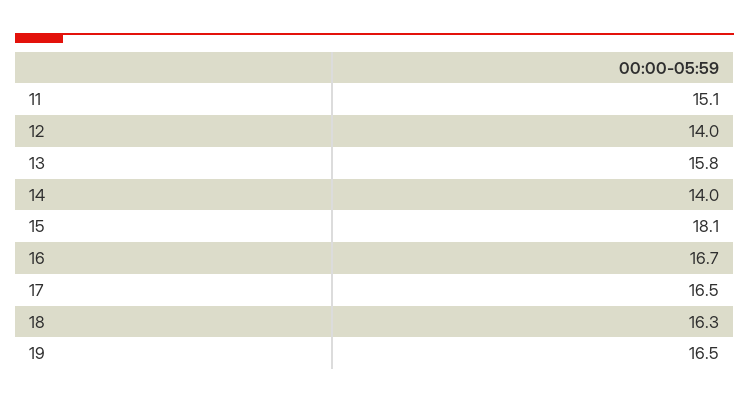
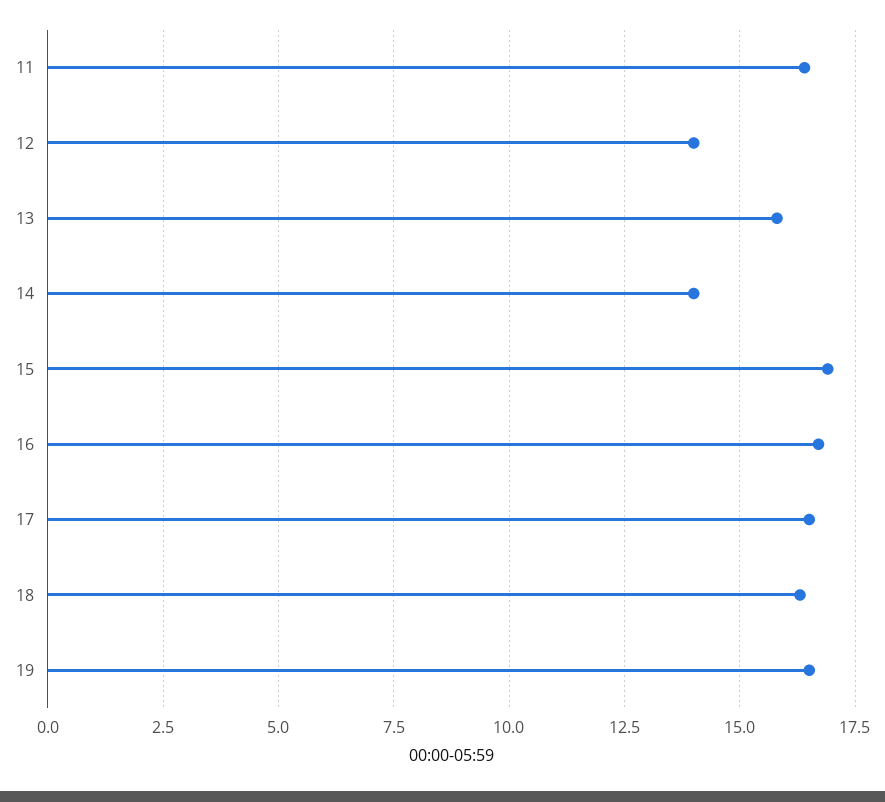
11: 15.1 -> 16.5
15: 18.1 -> 17

